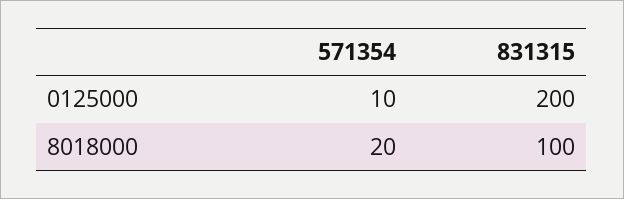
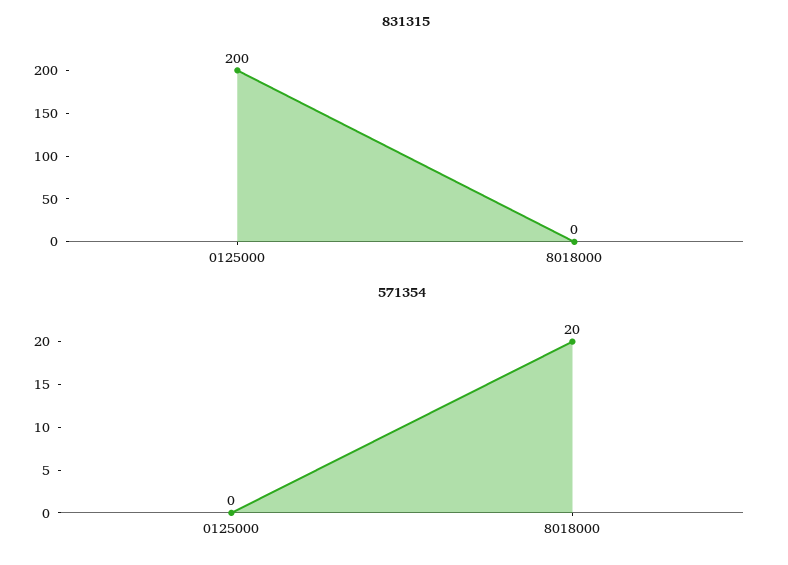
571354, 0125000: 10 -> 0
831315, 8018000: 100 -> 0

